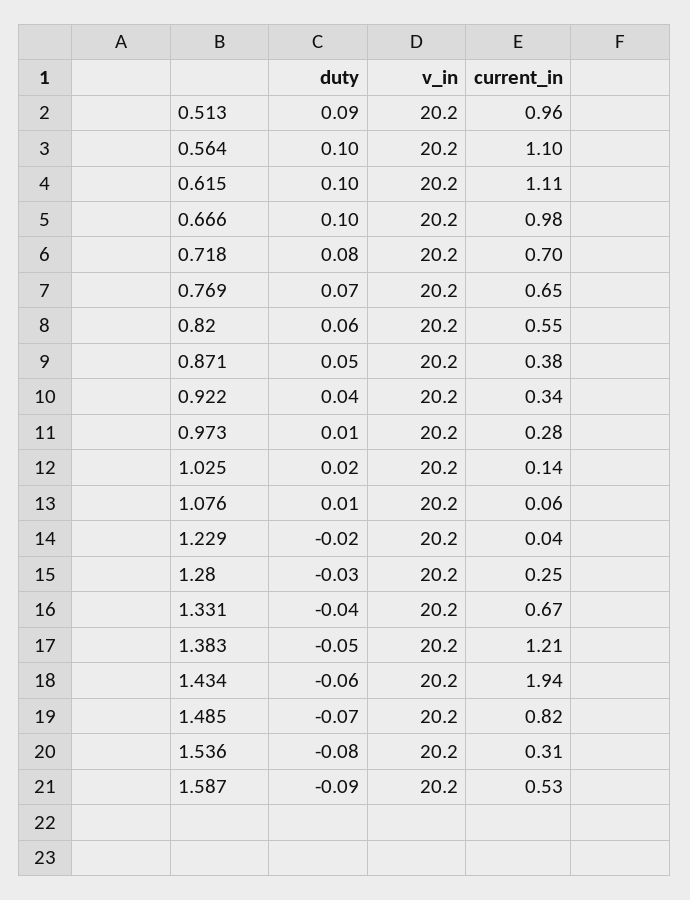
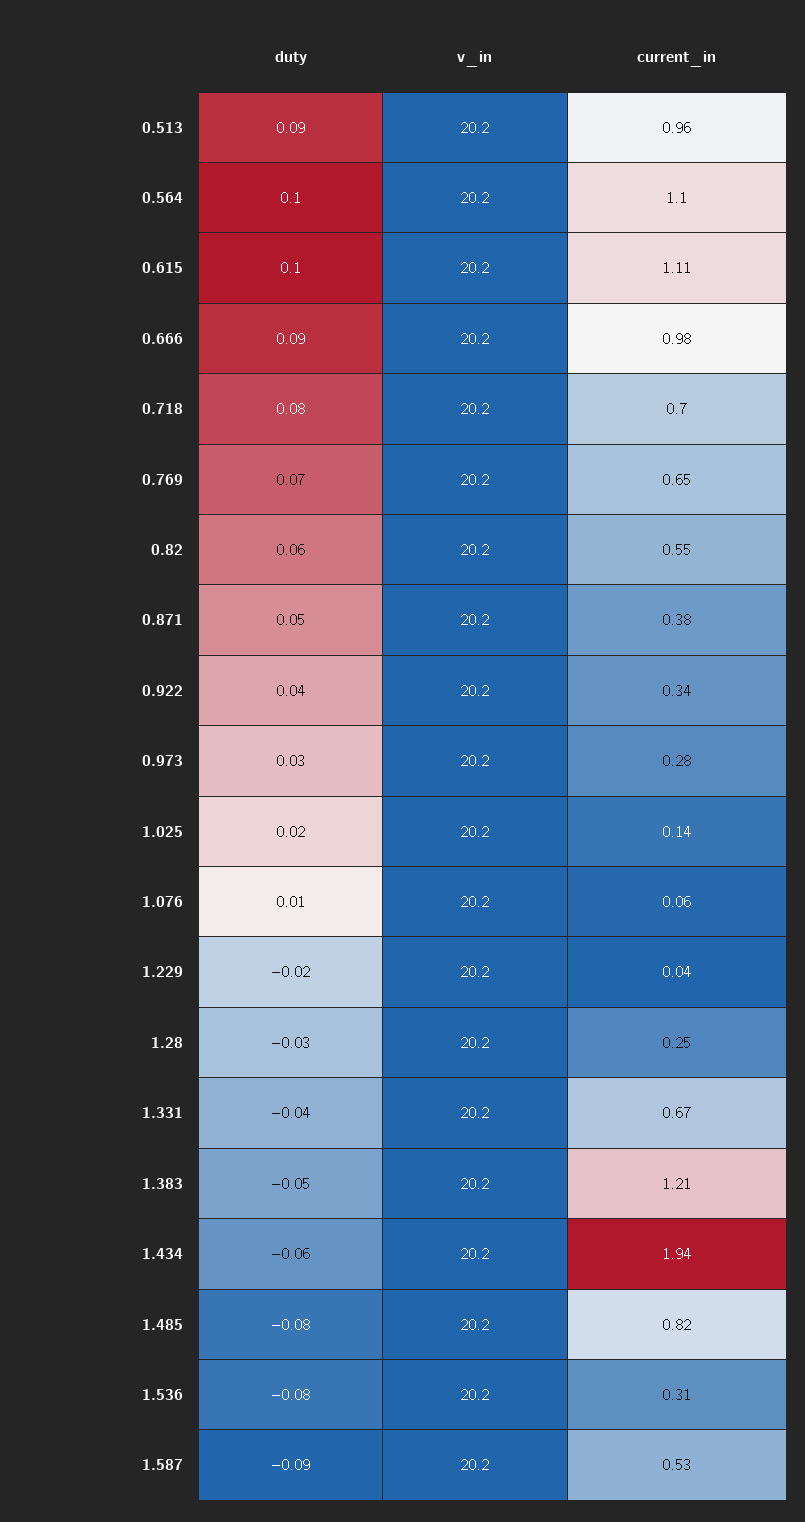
duty, 0.666: 0.1 -> 0.09
duty, 0.973: 0.01 -> 0.03
duty, 1.485: -0.07 -> -0.08

